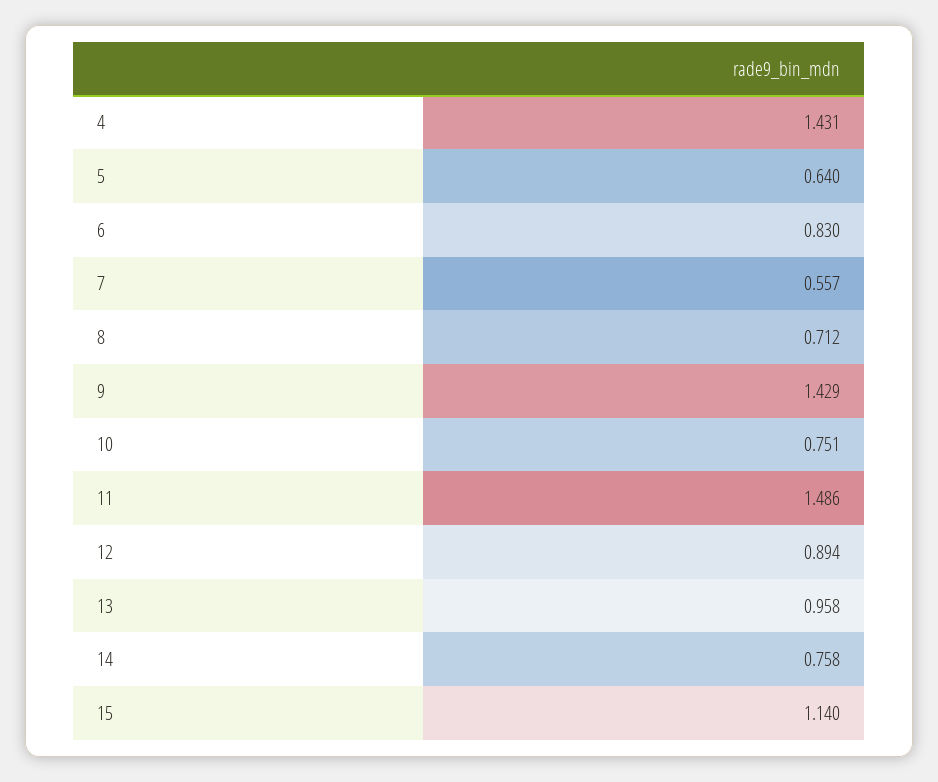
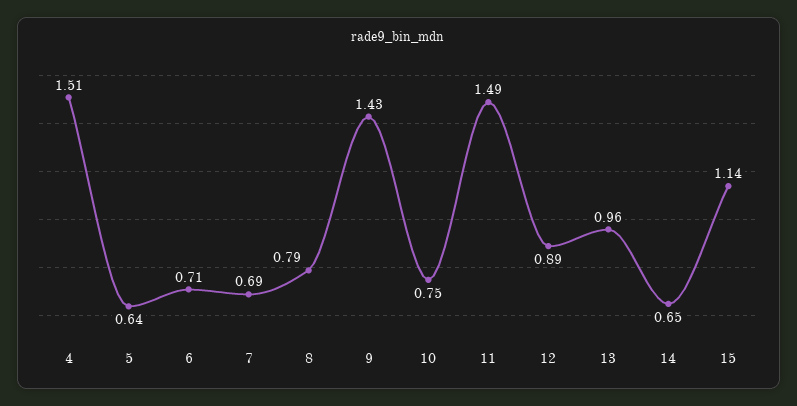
4: 1.431 -> 1.51
6: 0.83 -> 0.71
7: 0.557 -> 0.69
8: 0.712 -> 0.79
14: 0.758 -> 0.65

